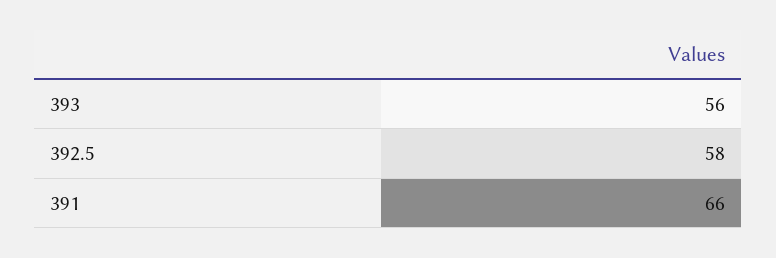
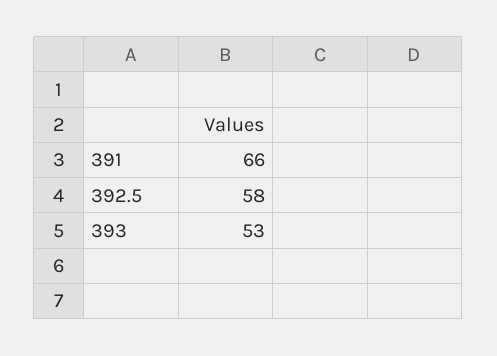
393: 56 -> 53

